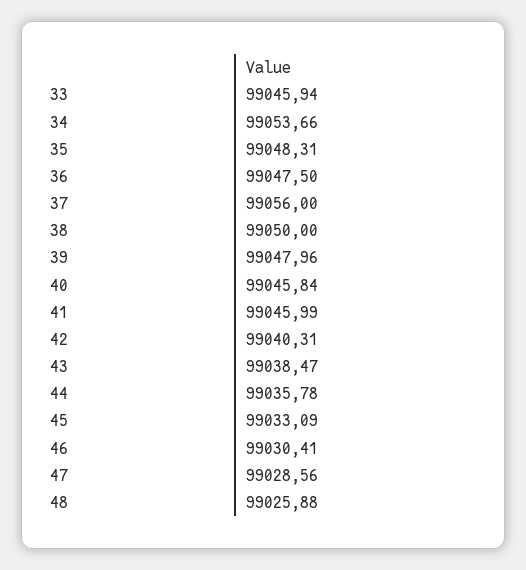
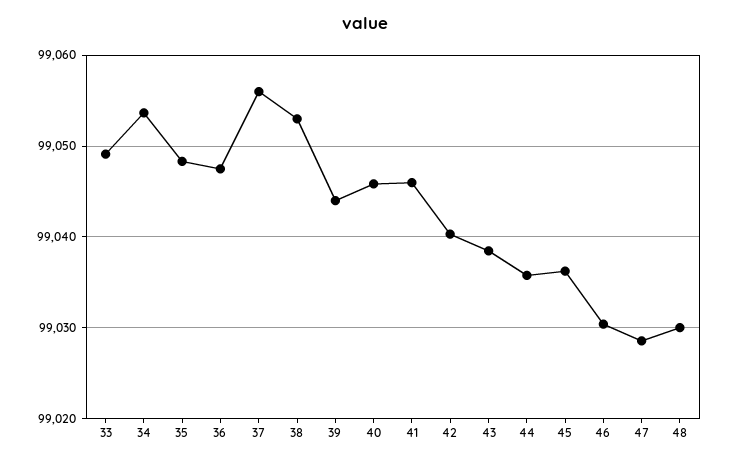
33: 99045.94 -> 99049
38: 99050 -> 99053
39: 99047.96 -> 99044
45: 99033.09 -> 99036
48: 99025.88 -> 99030

